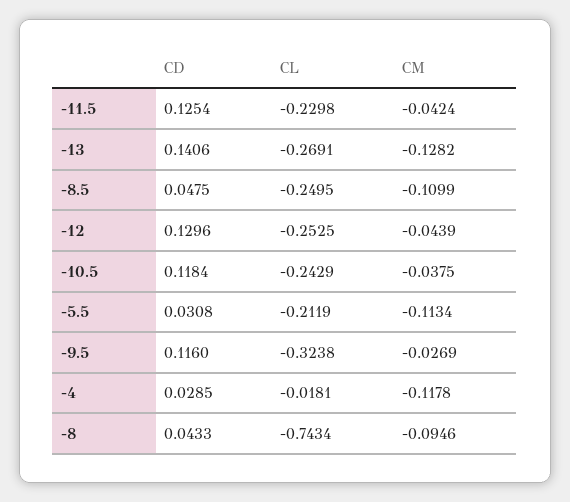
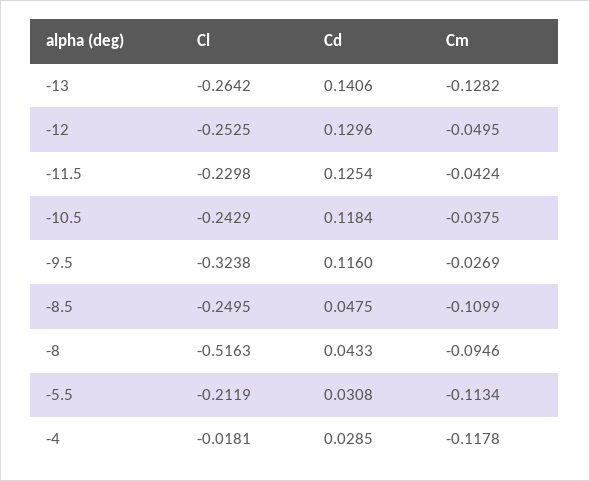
CL, -13: -0.2691 -> -0.2642
CM, -12: -0.0439 -> -0.0495
CL, -8: -0.7434 -> -0.5163

